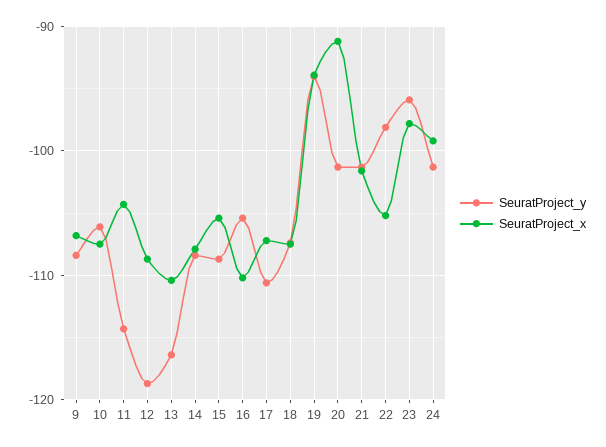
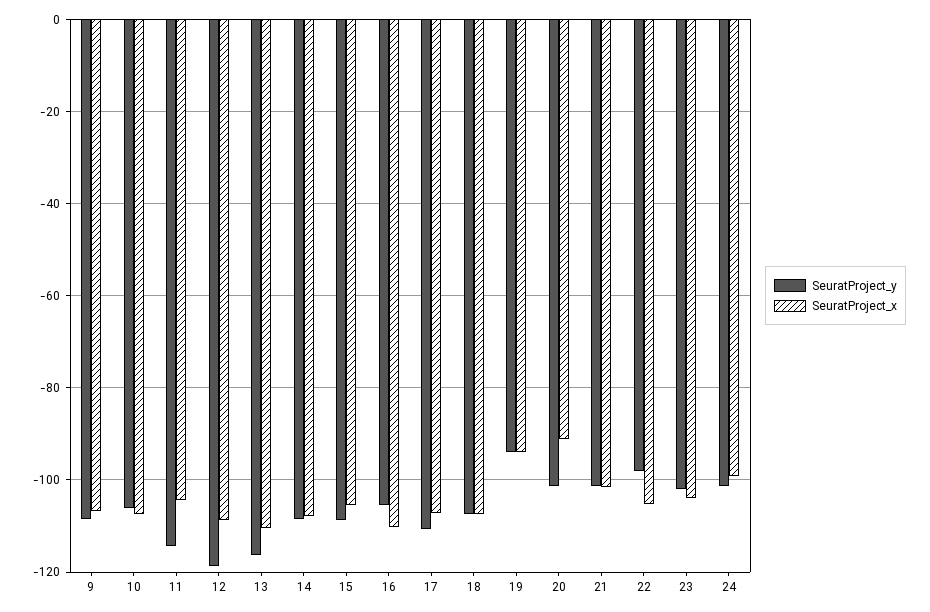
SeuratProject_y, 23: -96 -> -102
SeuratProject_x, 23: -98 -> -104

